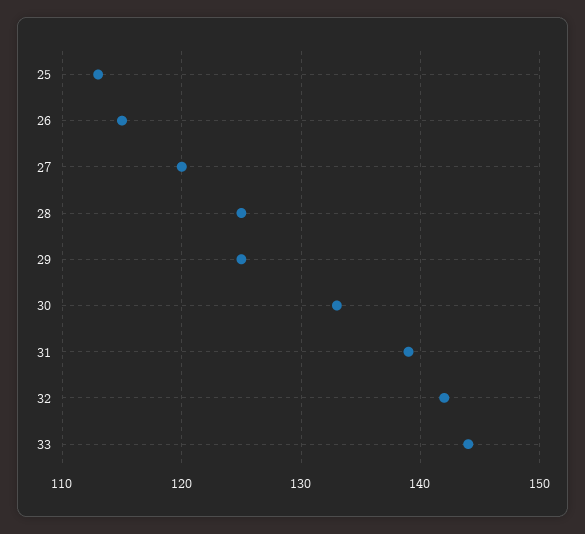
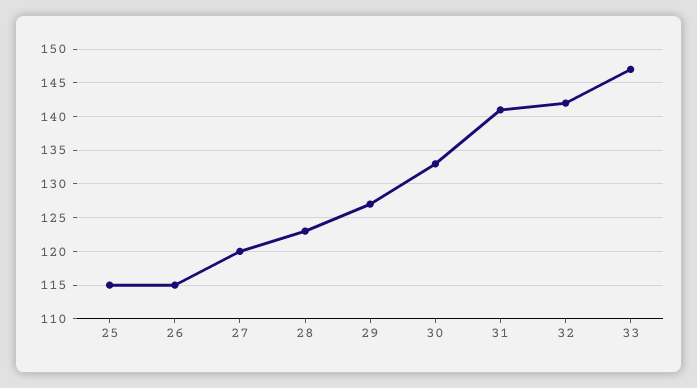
25: 113 -> 115
28: 125 -> 123
29: 125 -> 127
31: 139 -> 141
33: 144 -> 147

